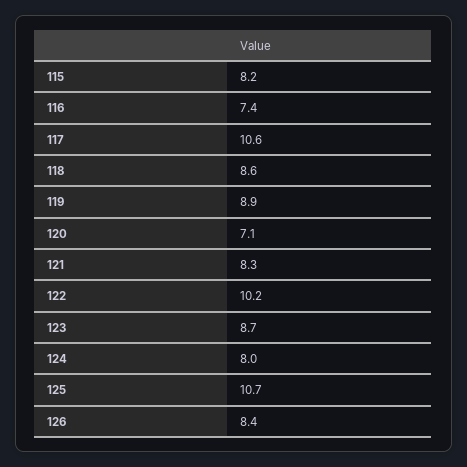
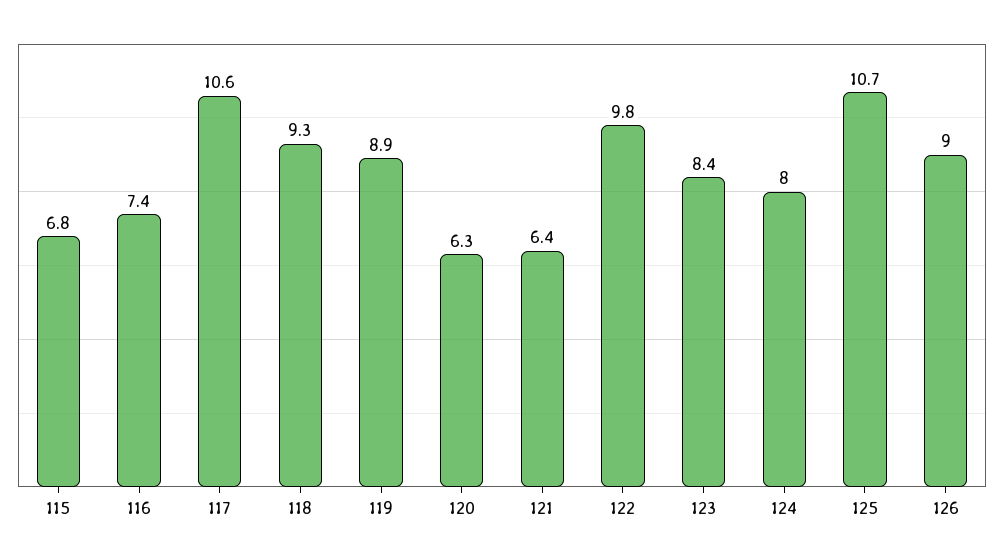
115: 8.2 -> 6.8
118: 8.6 -> 9.3
120: 7.1 -> 6.3
121: 8.3 -> 6.4
122: 10.2 -> 9.8
123: 8.7 -> 8.4
126: 8.4 -> 9

